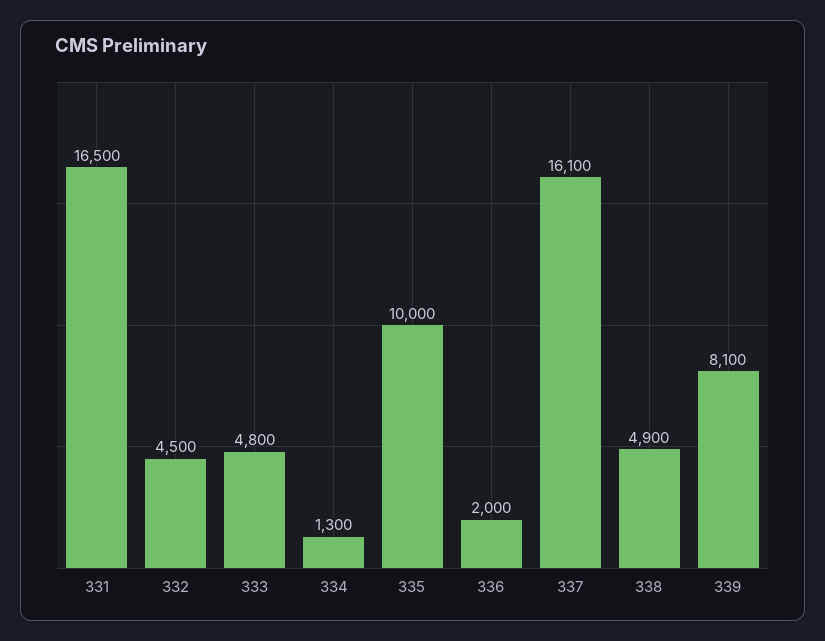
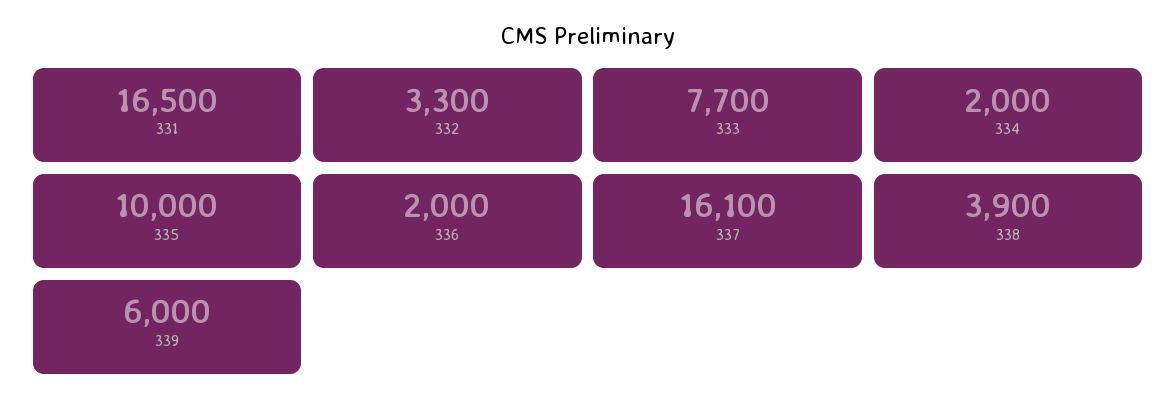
332: 4500 -> 3300
333: 4800 -> 7700
334: 1300 -> 2000
338: 4900 -> 3900
339: 8100 -> 6000

